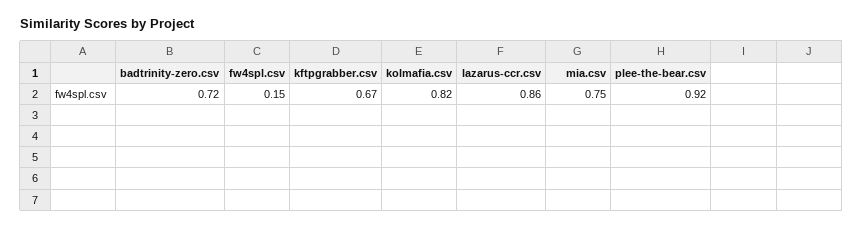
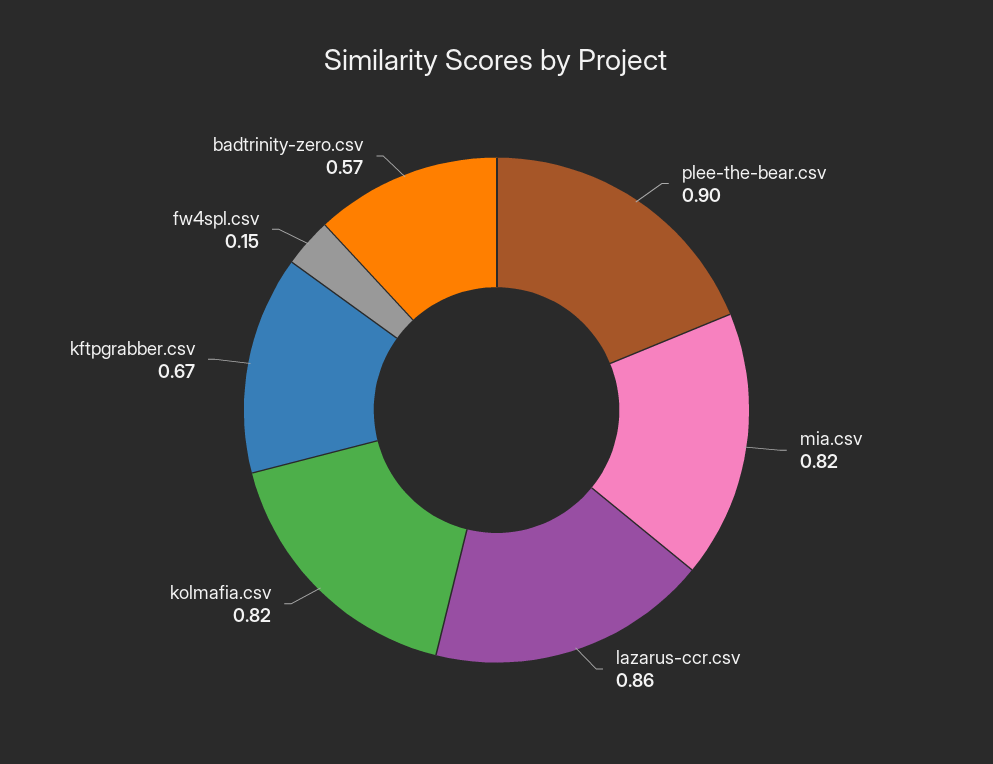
badtrinity-zero.csv: 0.72 -> 0.57
mia.csv: 0.75 -> 0.82
plee-the-bear.csv: 0.92 -> 0.9

